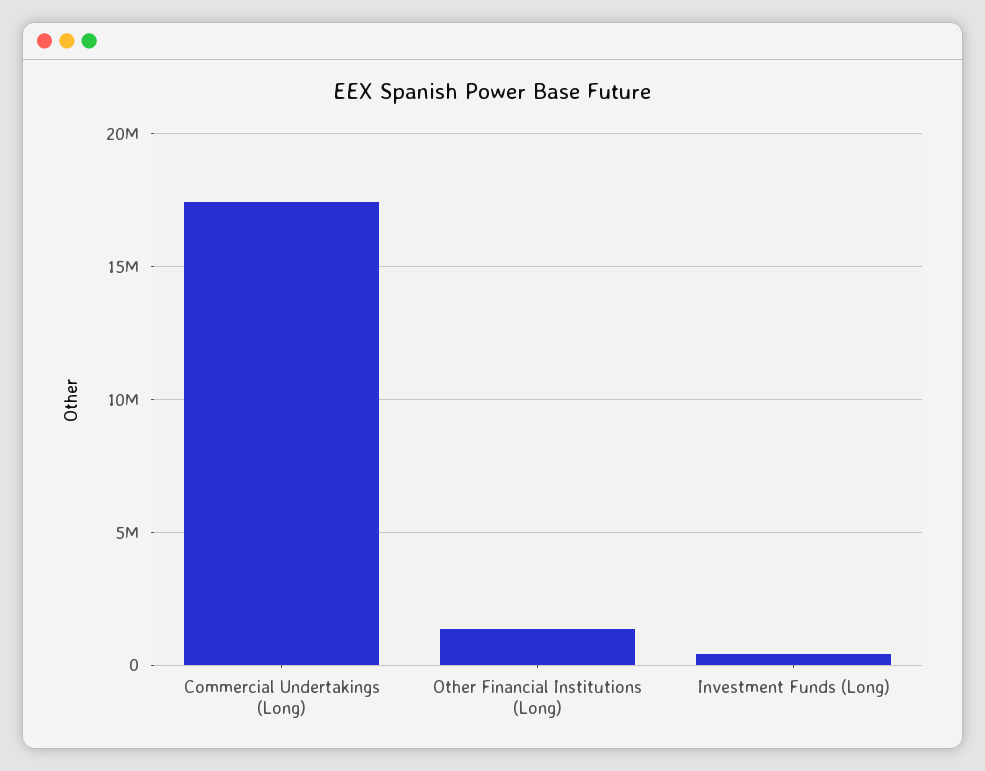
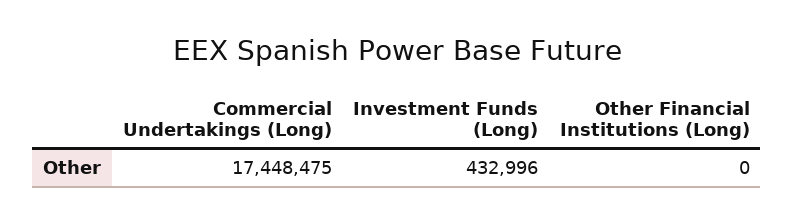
Other Financial Institutions (Long): 1500000 -> 0

